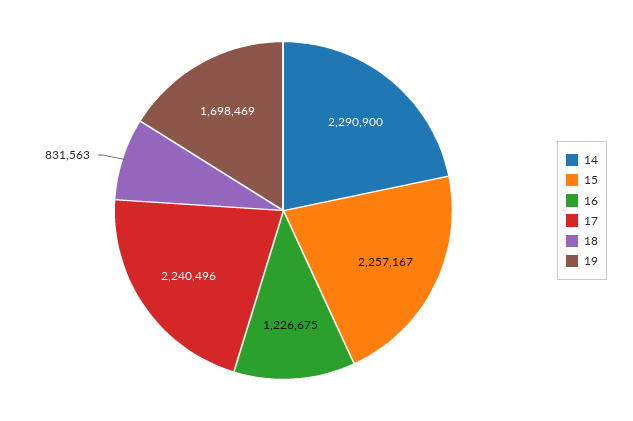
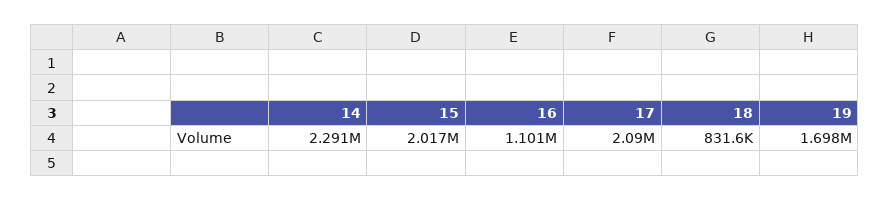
15: 2257167 -> 2017000
16: 1226675 -> 1101000
17: 2240496 -> 2090000

